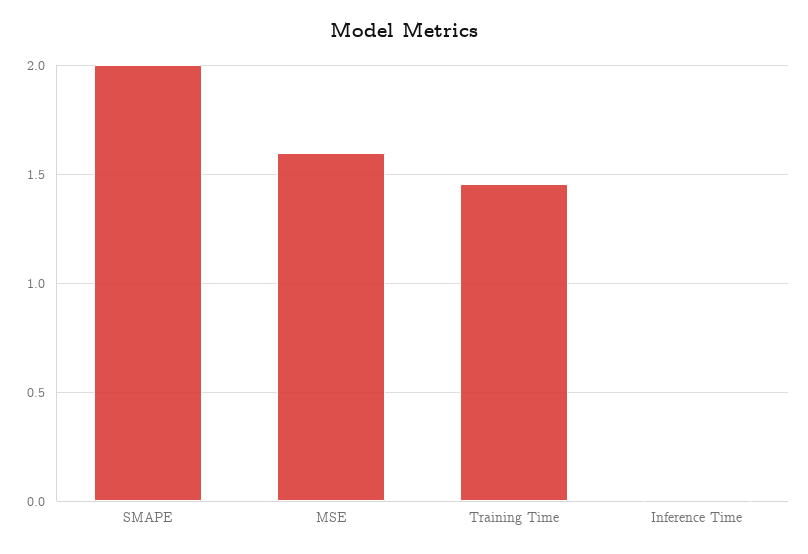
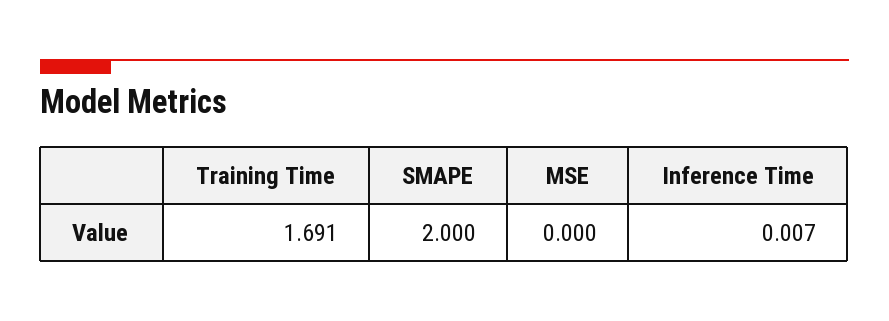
MSE: 1.6 -> 0
Training Time: 1.45 -> 1.691

